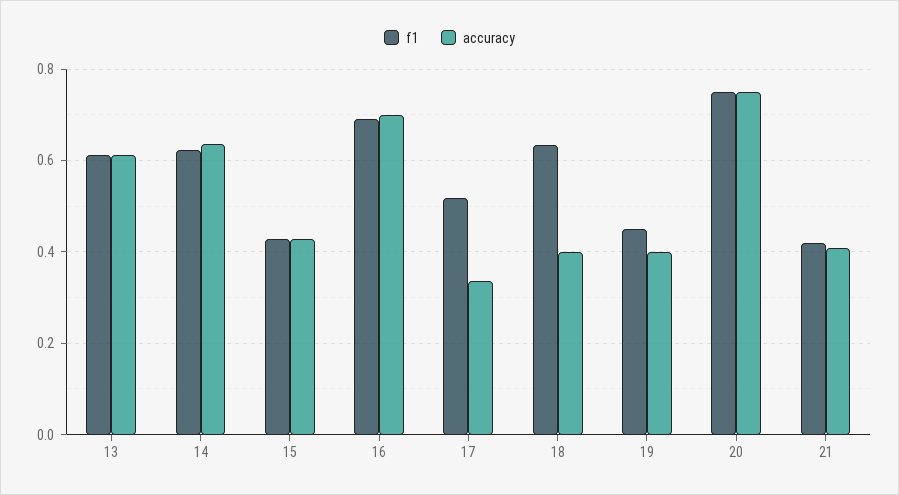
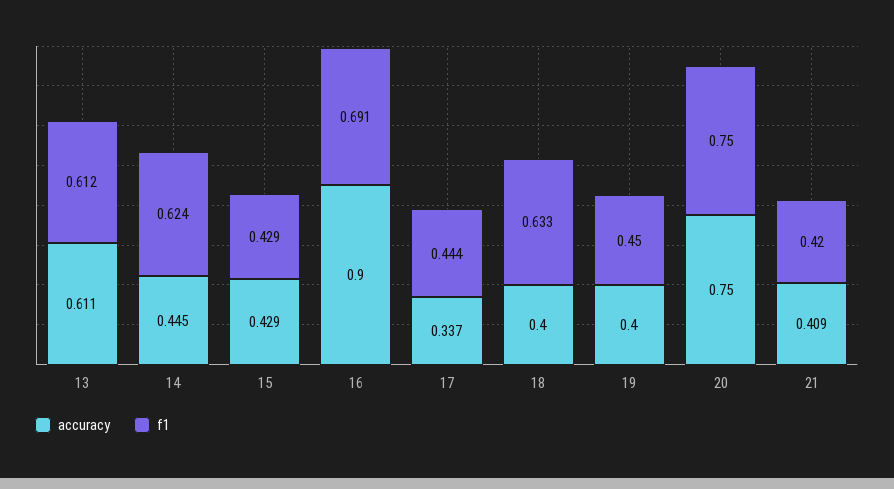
accuracy, 14: 0.64 -> 0.445
accuracy, 16: 0.7 -> 0.9
f1, 17: 0.52 -> 0.444

